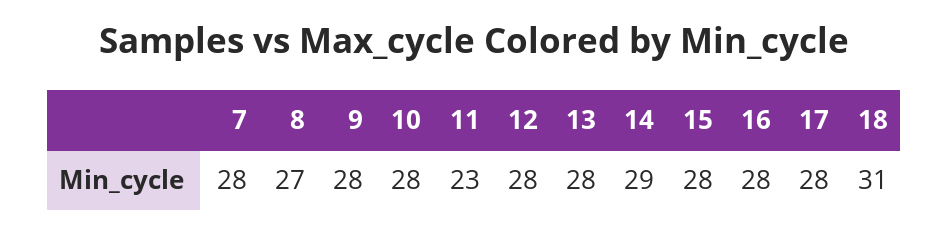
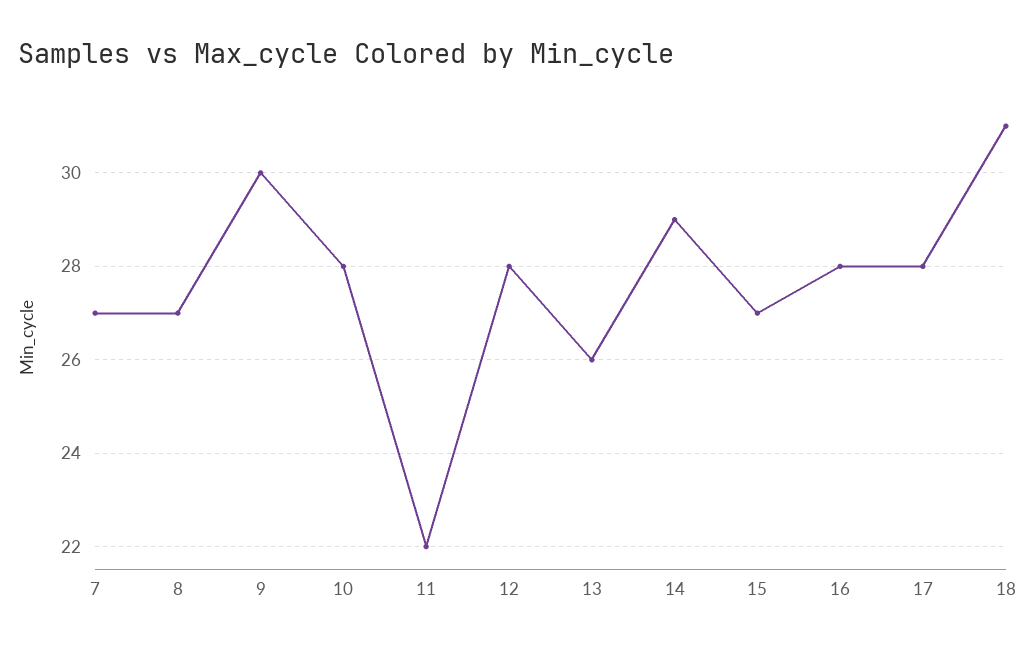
7: 28 -> 27
9: 28 -> 30
11: 23 -> 22
13: 28 -> 26
15: 28 -> 27

